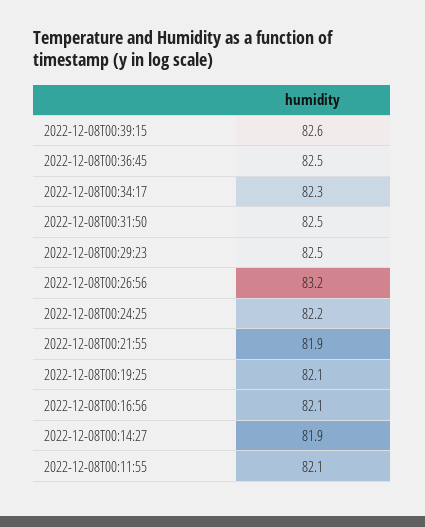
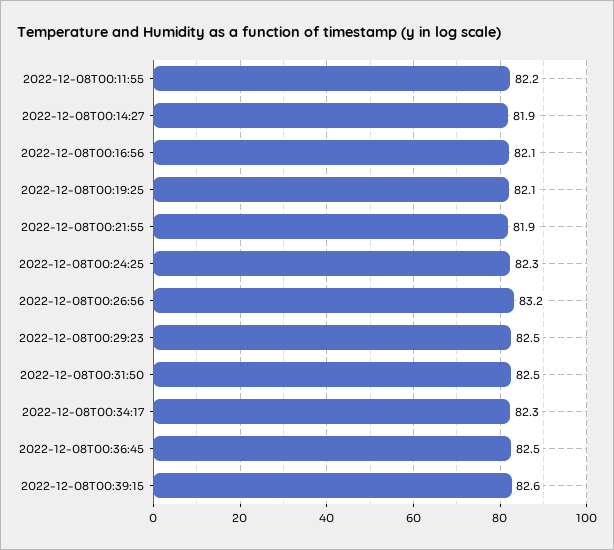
2022-12-08T00:24:25: 82.2 -> 82.3
2022-12-08T00:11:55: 82.1 -> 82.2

